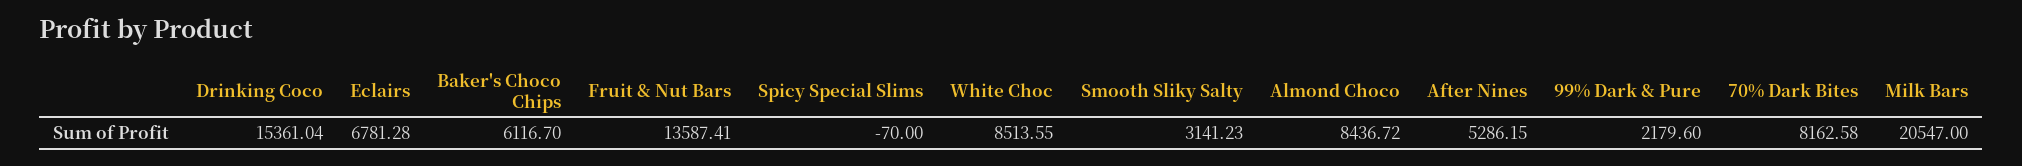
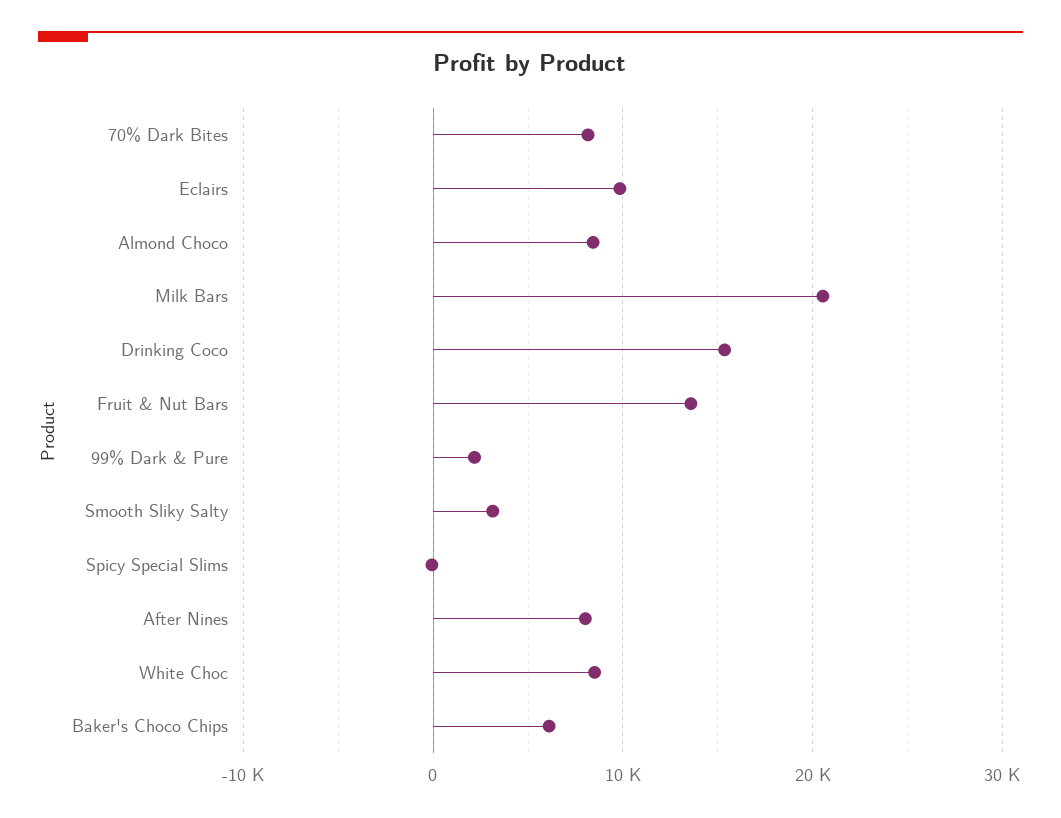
Eclairs: 6781.28 -> 10000
After Nines: 5286.15 -> 8000

